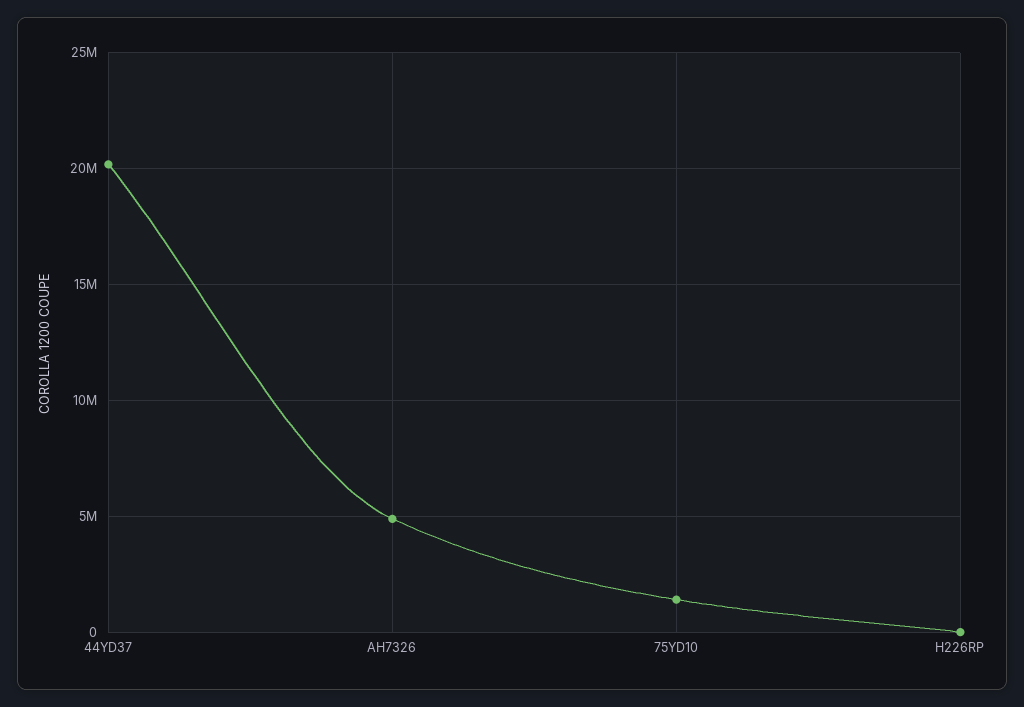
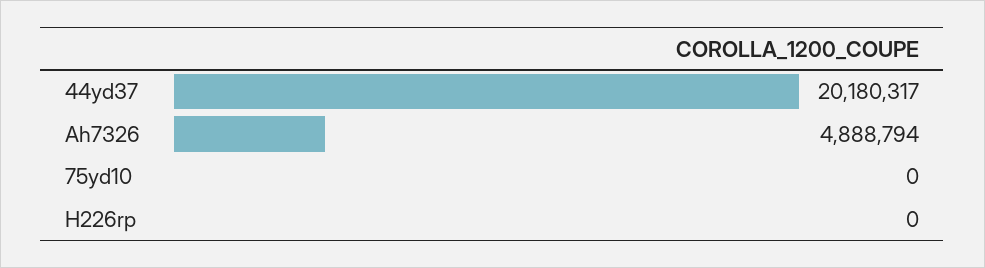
75YD10: 1500000 -> 0

